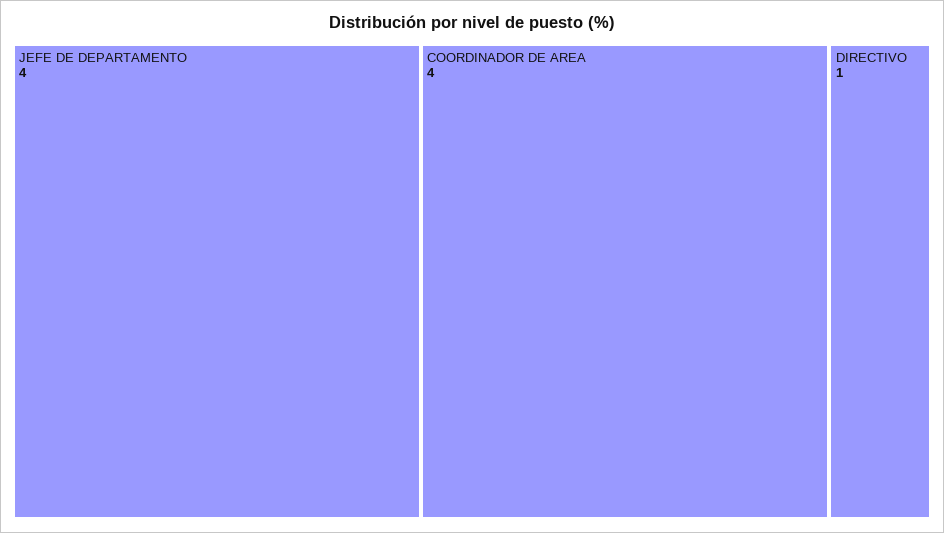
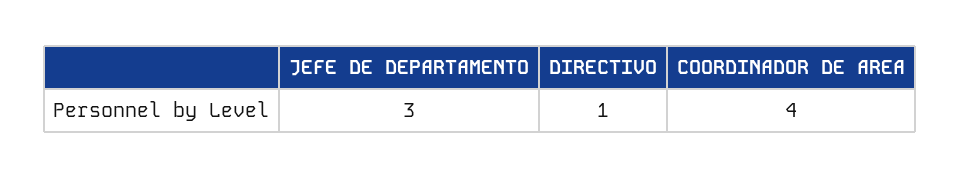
JEFE DE DEPARTAMENTO: 4 -> 3

